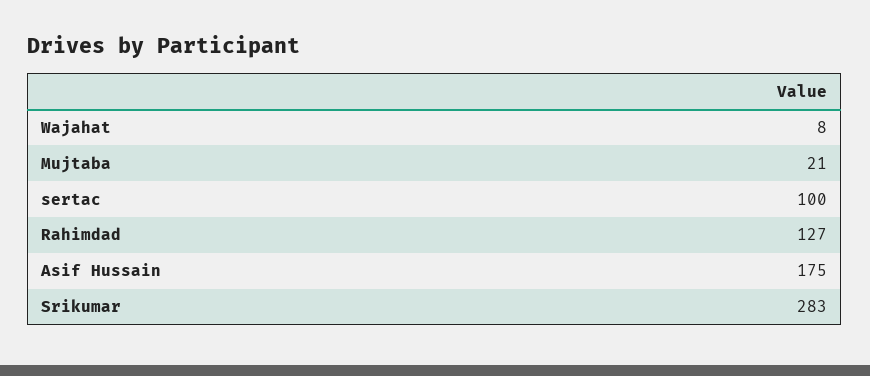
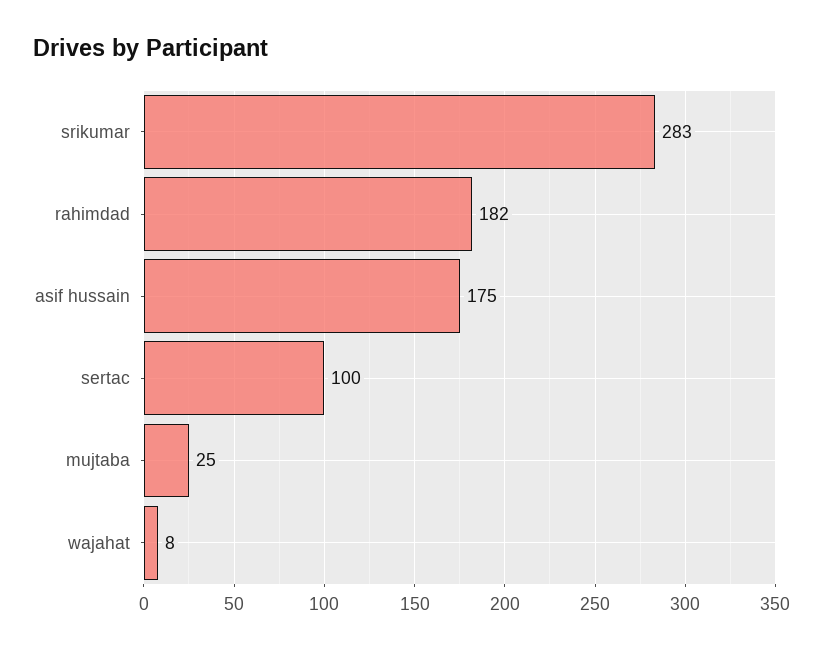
Mujtaba: 21 -> 25
Rahimdad: 127 -> 182

